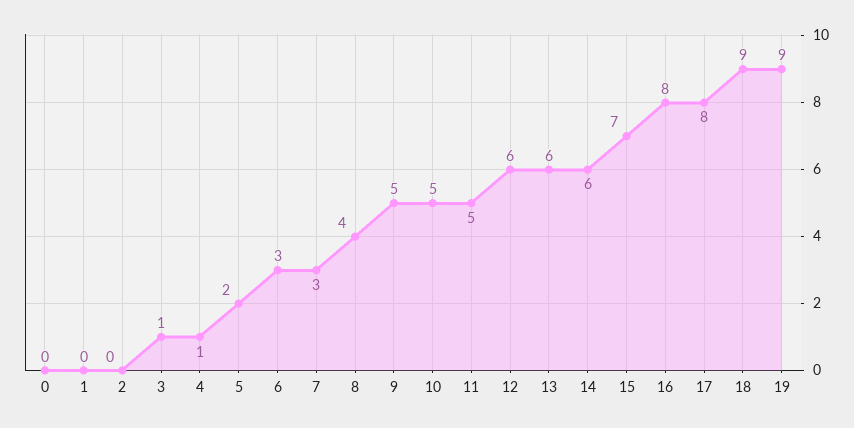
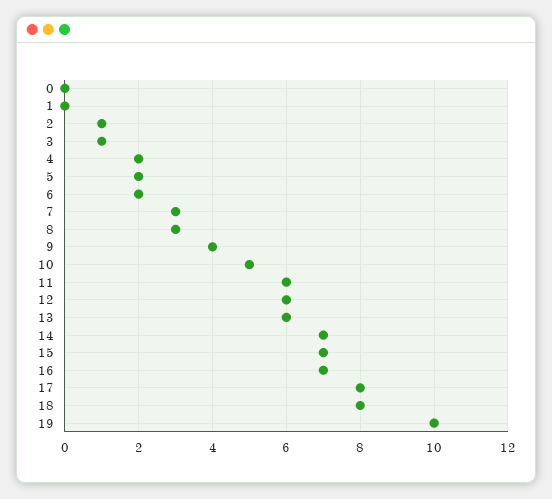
2: 0 -> 1
4: 1 -> 2
6: 3 -> 2
8: 4 -> 3
9: 5 -> 4
11: 5 -> 6
14: 6 -> 7
16: 8 -> 7
18: 9 -> 8
19: 9 -> 10

